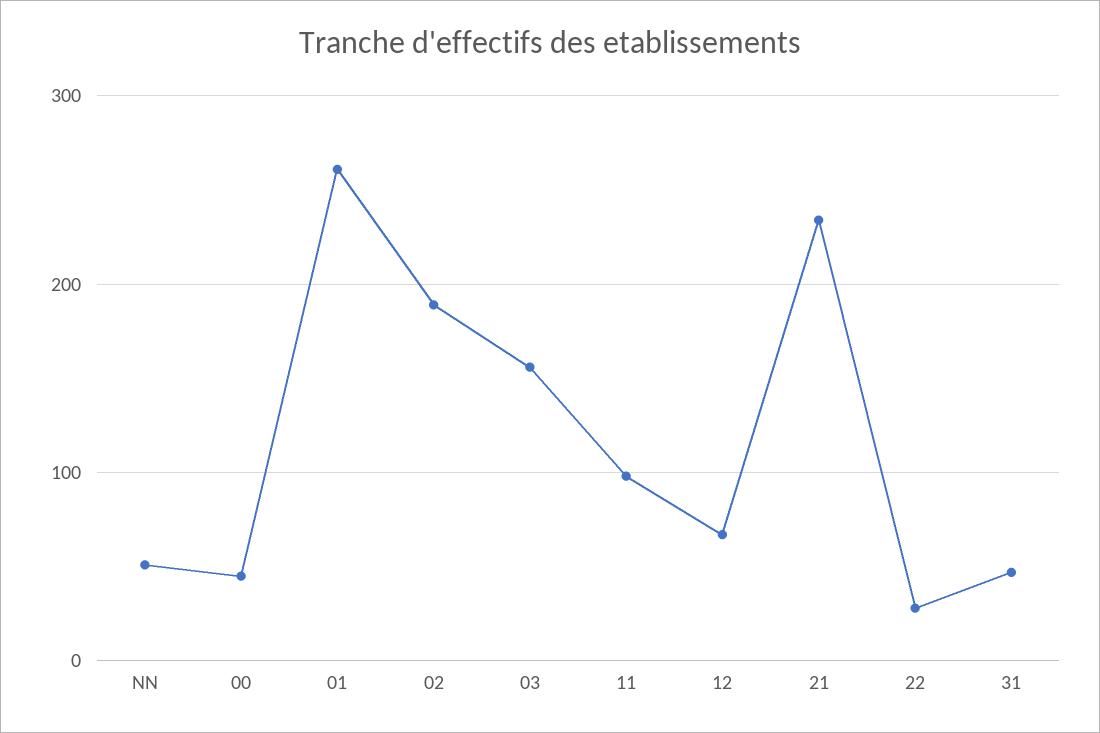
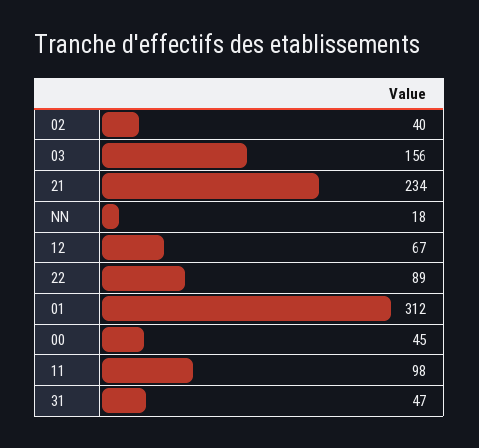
NN: 50 -> 18
01: 260 -> 312
02: 190 -> 40
22: 30 -> 89

